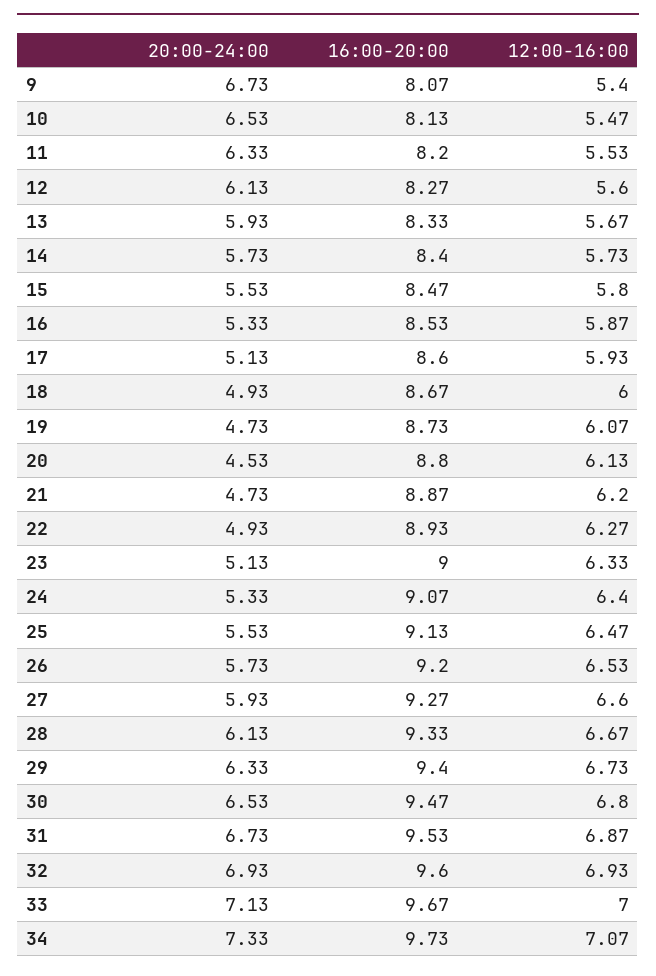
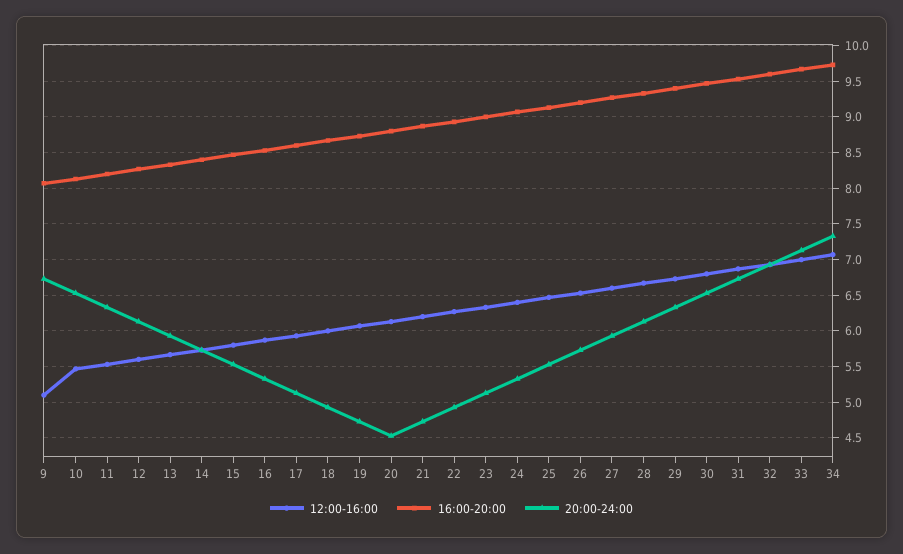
12:00-16:00, 9: 5.4 -> 5.1

